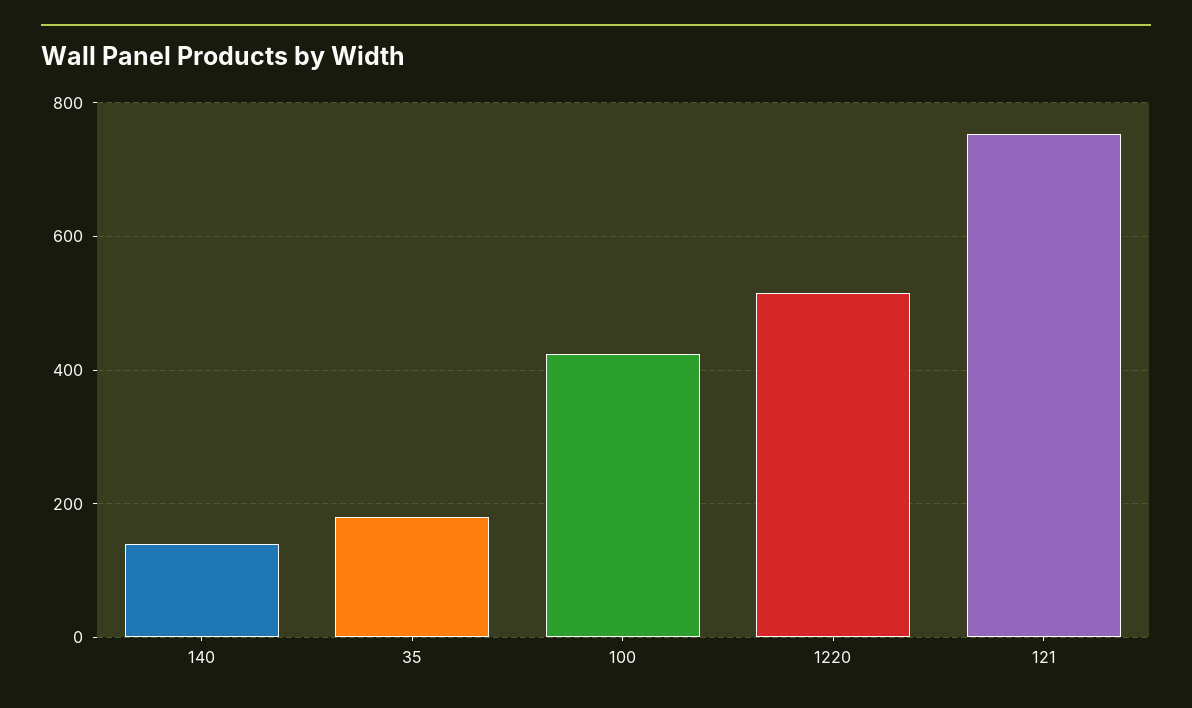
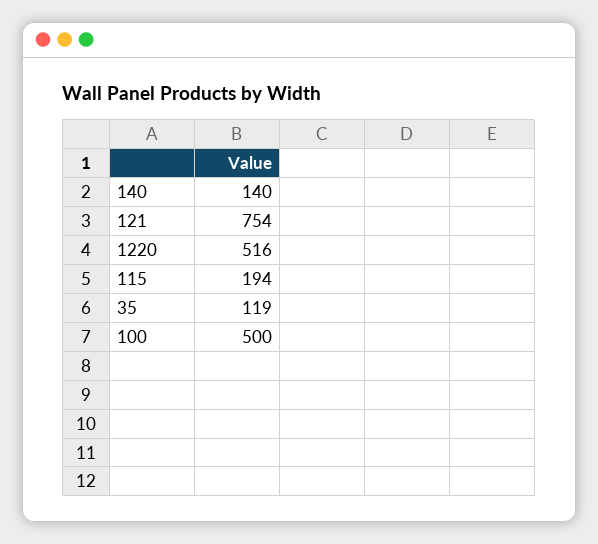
35: 180 -> 119
100: 420 -> 500
115: none -> 194

